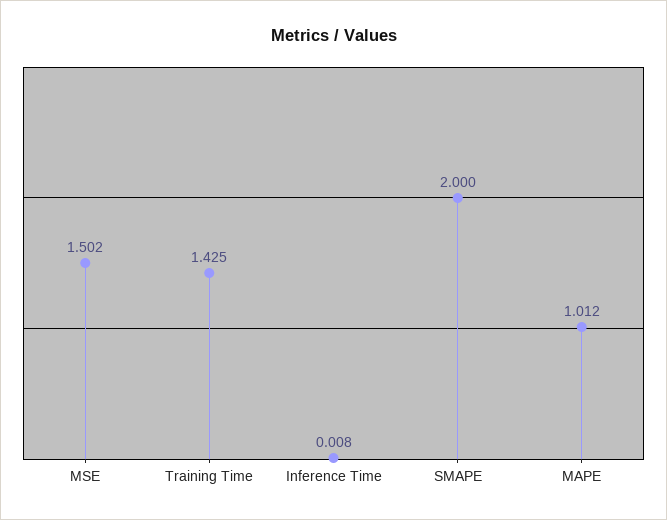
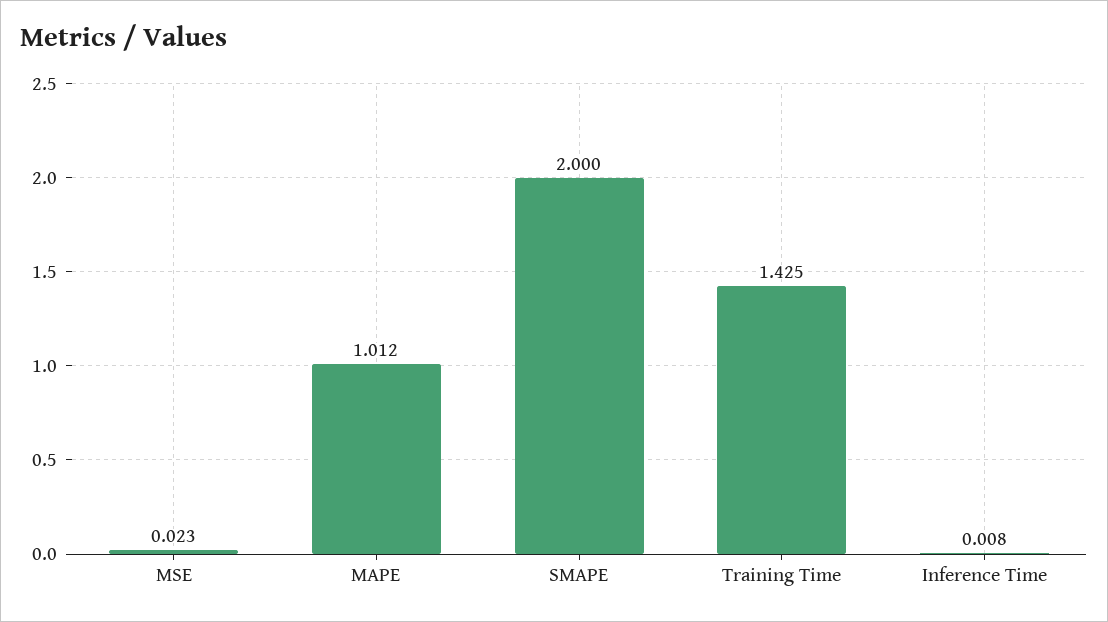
MSE: 1.502 -> 0.023

